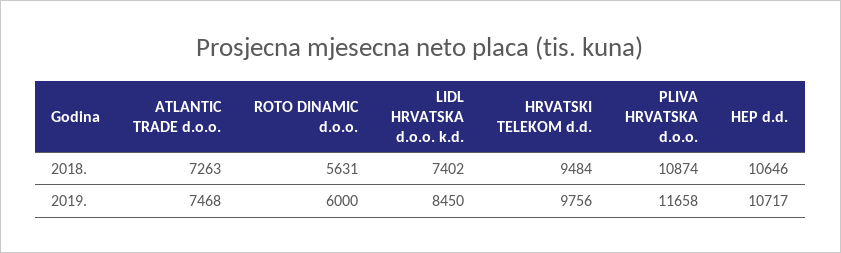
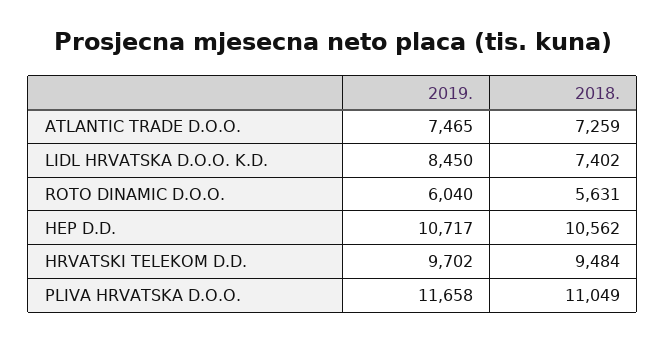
ATLANTIC TRADE d.o.o., 2018.: 7263 -> 7259
PLIVA HRVATSKA d.o.o., 2018.: 10874 -> 11049
HEP d.d., 2018.: 10646 -> 10562
ATLANTIC TRADE d.o.o., 2019.: 7468 -> 7465
ROTO DINAMIC d.o.o., 2019.: 6000 -> 6040
HRVATSKI TELEKOM d.d., 2019.: 9756 -> 9702

